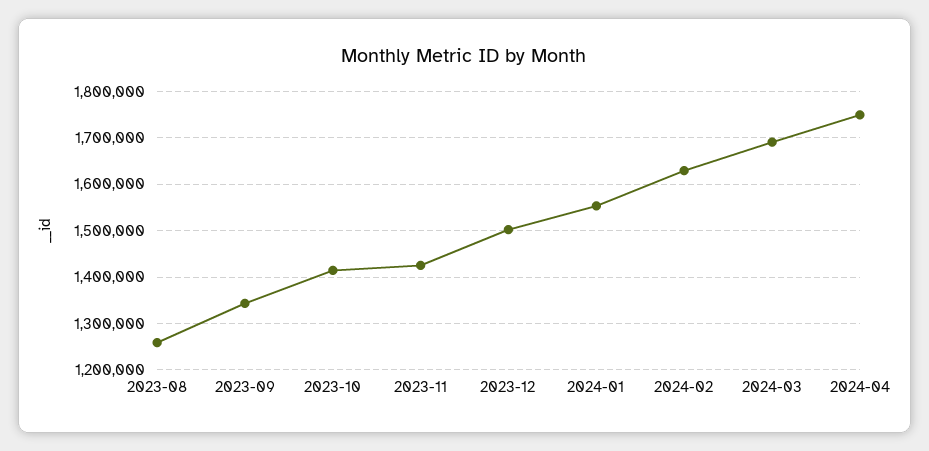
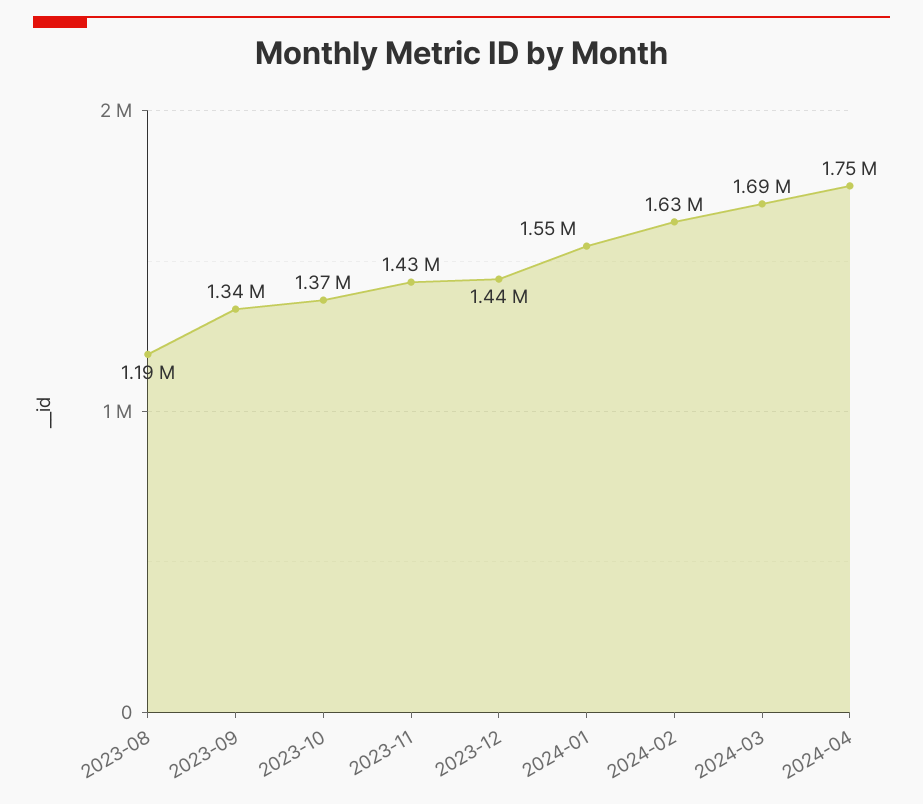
2023-08: 1260000 -> 1190000
2023-10: 1420000 -> 1370000
2023-12: 1500000 -> 1440000

